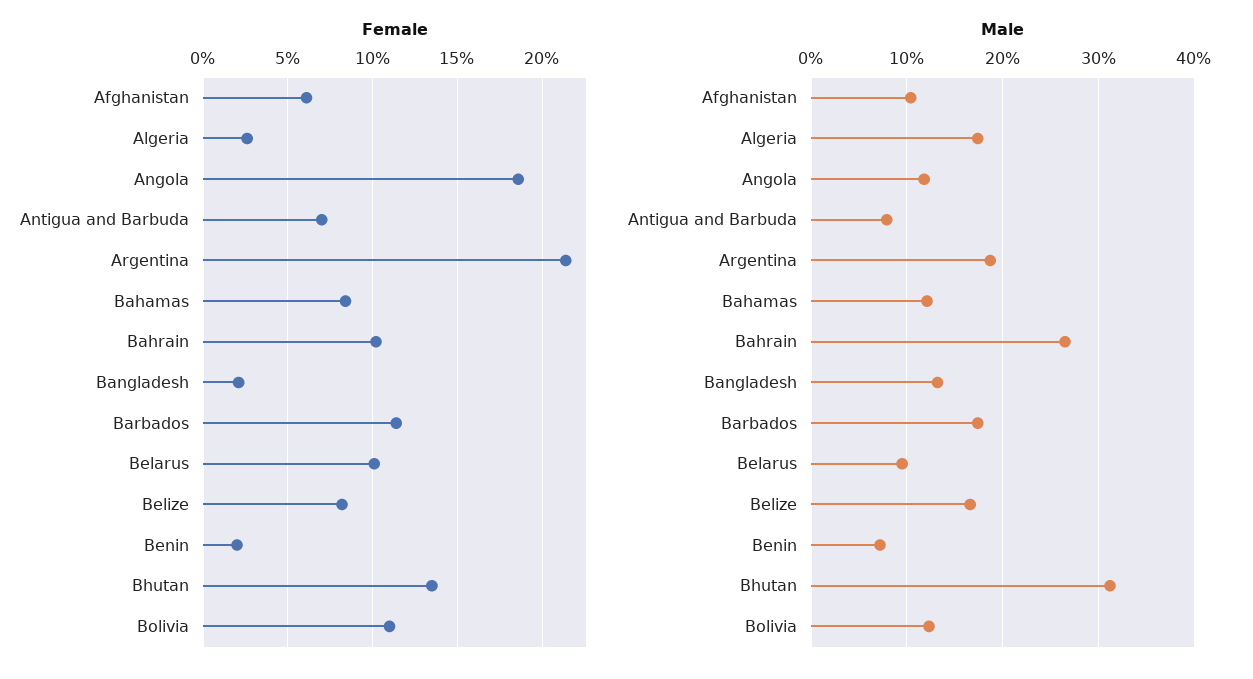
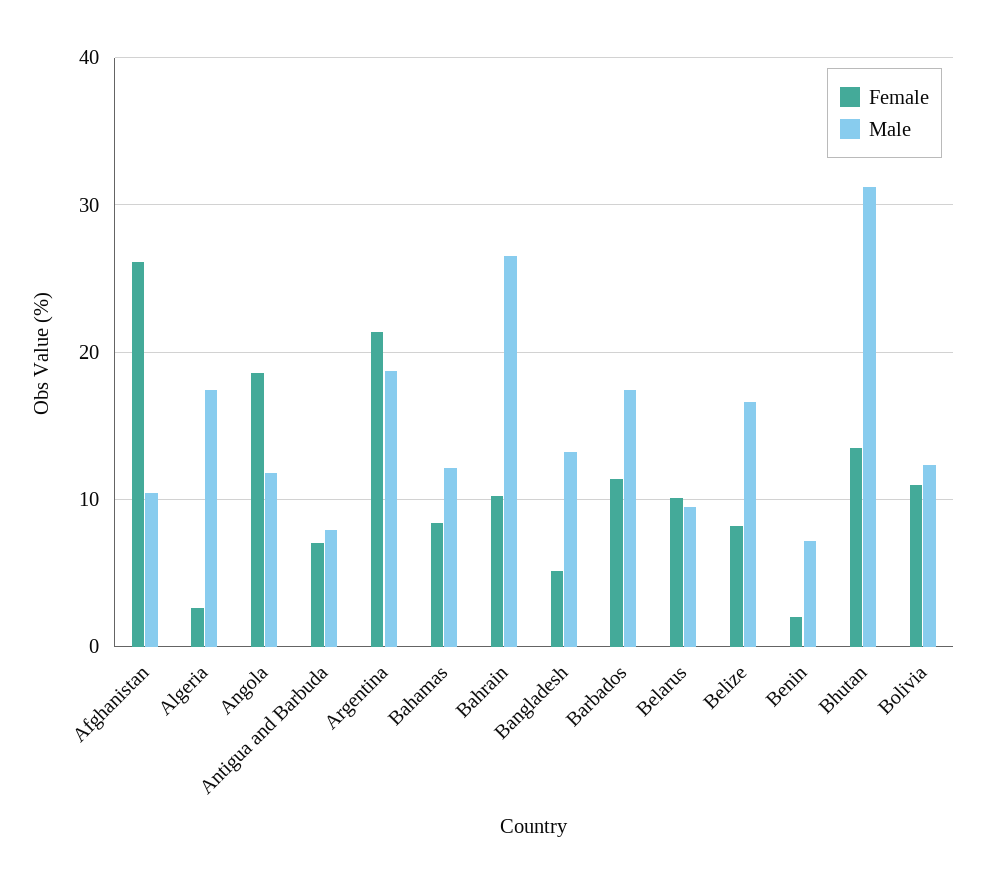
Female, Afghanistan: 6 -> 26
Female, Bangladesh: 2 -> 5

